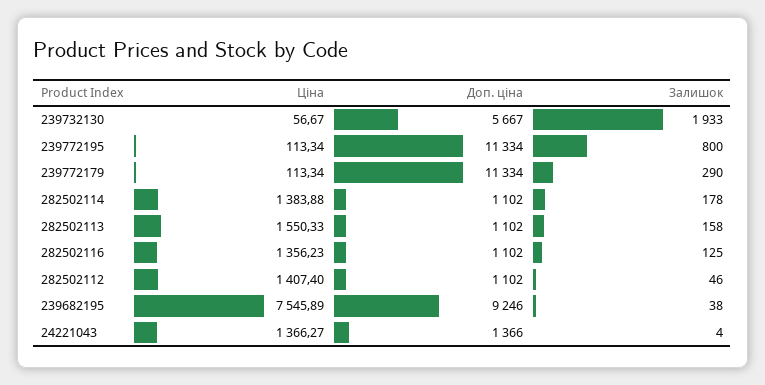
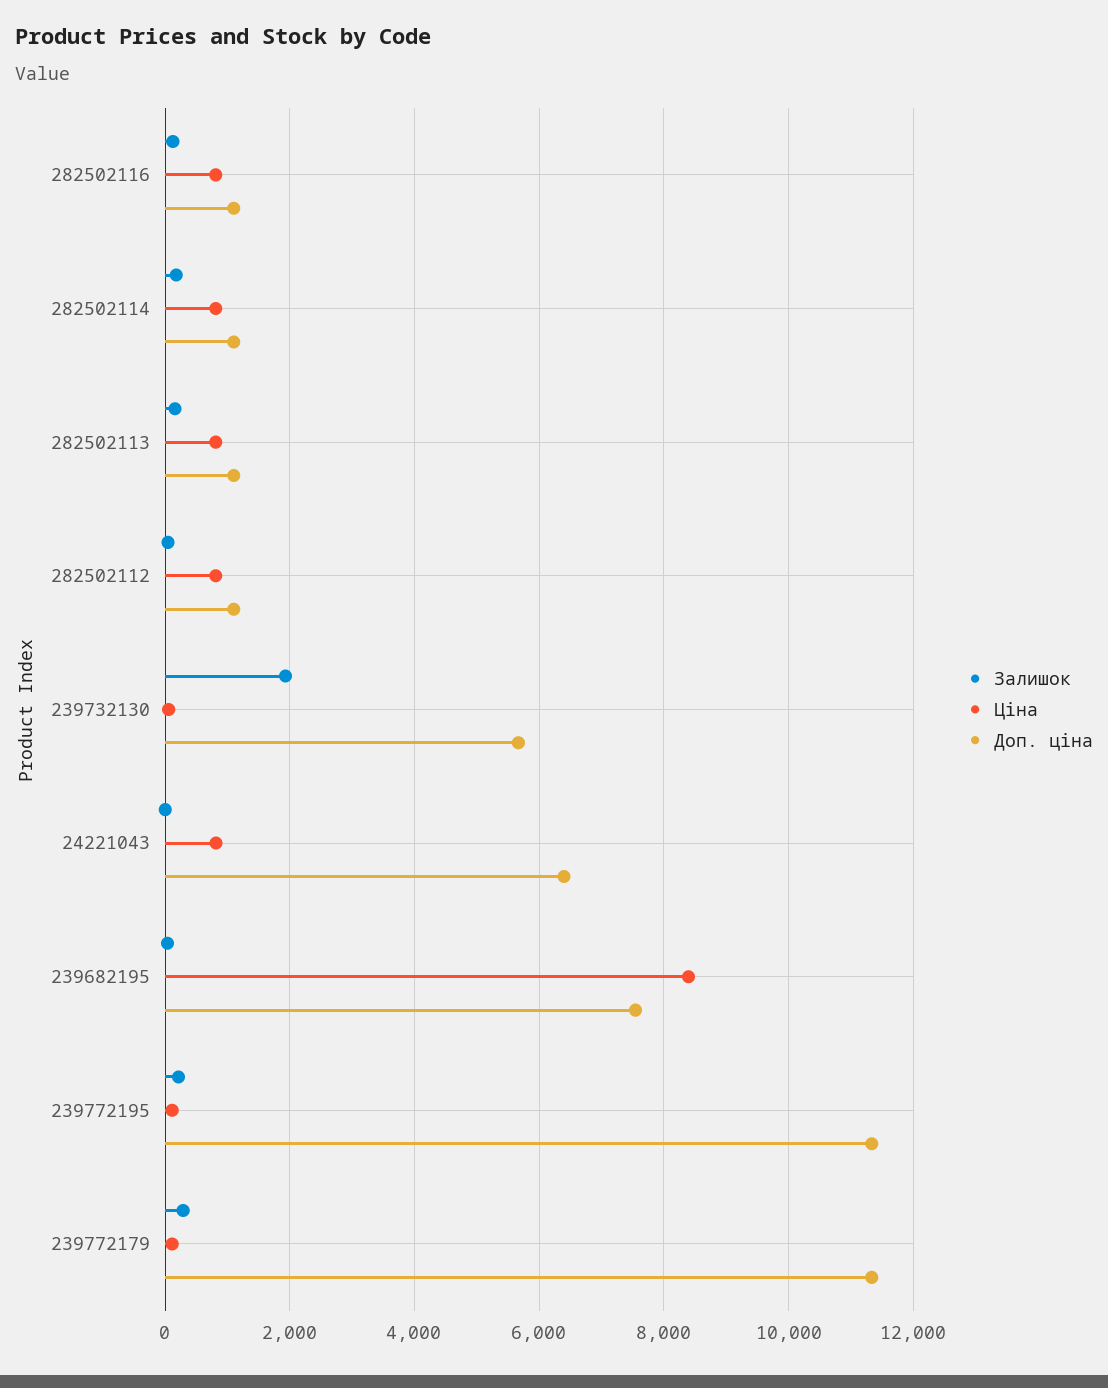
Залишок, 239772195: 800 -> 200
Ціна, 282502114: 1383.88 -> 800
Ціна, 282502113: 1550.33 -> 800
Ціна, 282502116: 1356.23 -> 800
Ціна, 282502112: 1407.4 -> 800
Ціна, 239682195: 7545.89 -> 8400
Доп. ціна, 239682195: 9246 -> 7600
Ціна, 24221043: 1366.27 -> 800
Доп. ціна, 24221043: 1366 -> 6400

